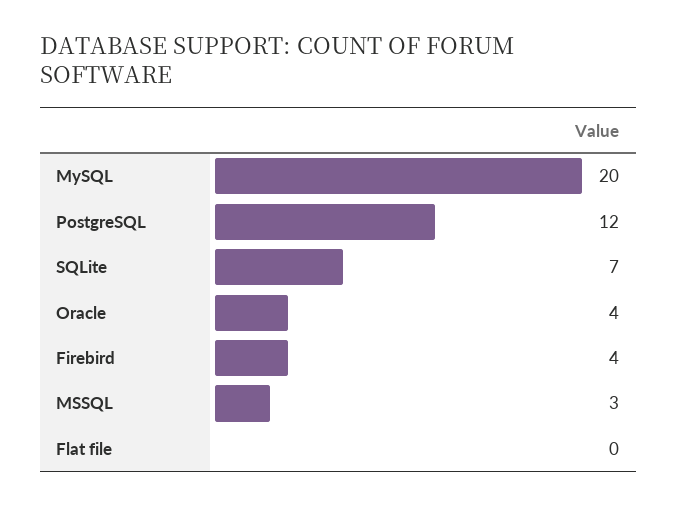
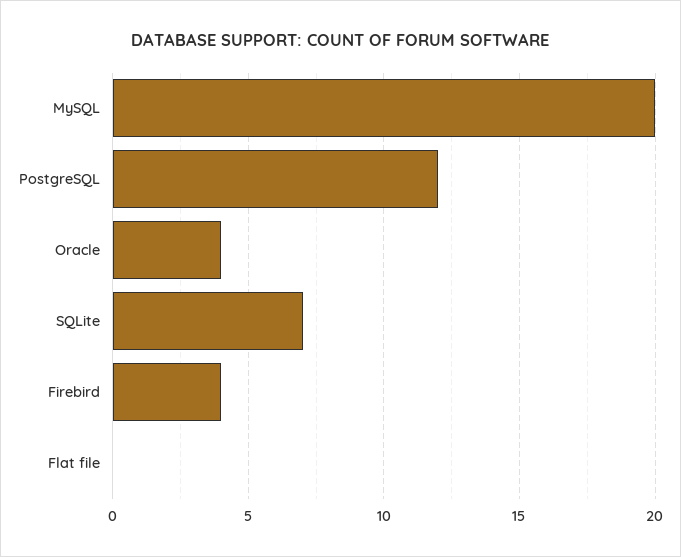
MSSQL: 3 -> none

